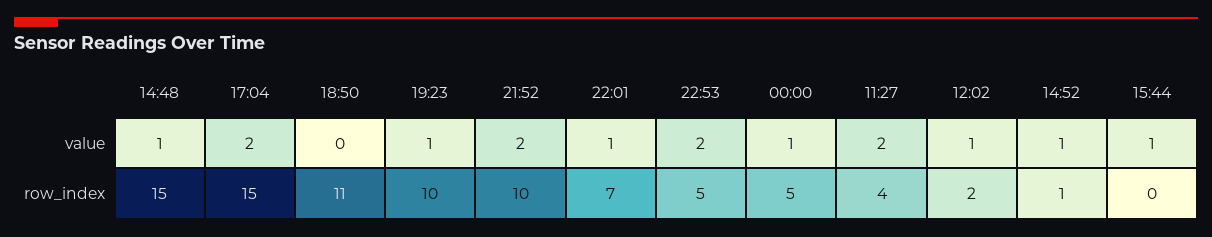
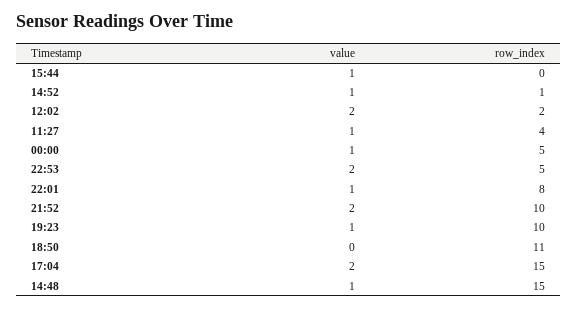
11:27, value: 2 -> 1
12:02, value: 1 -> 2
22:01, row_index: 7 -> 8

